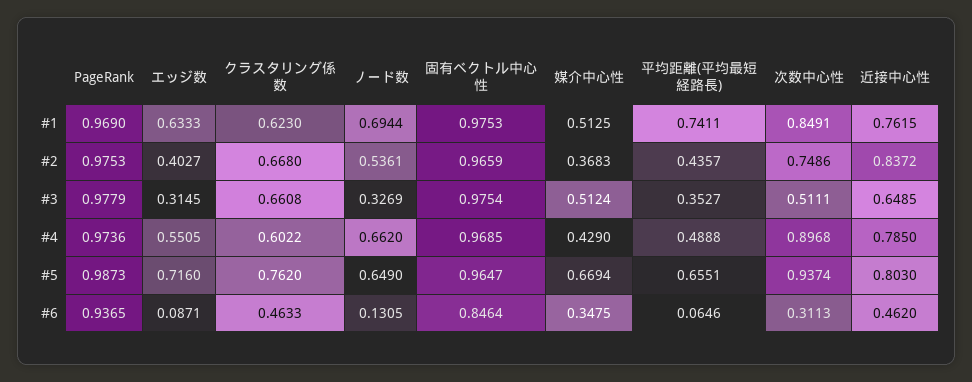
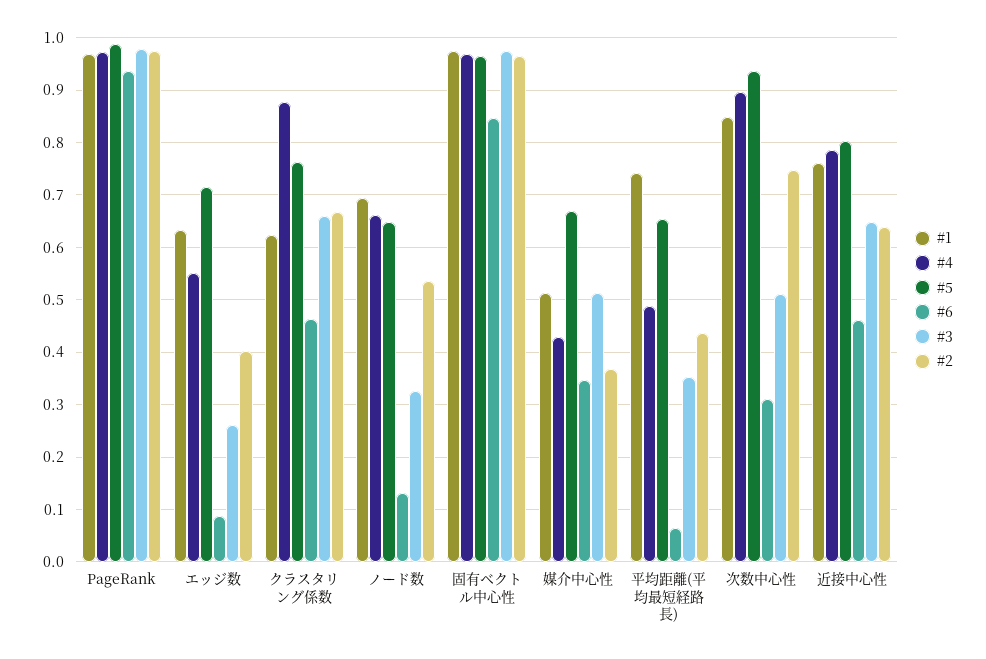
#2, 近接中心性: 0.8372 -> 0.64
#3, エッジ数: 0.3145 -> 0.26
#4, クラスタリング係数: 0.6022 -> 0.88

